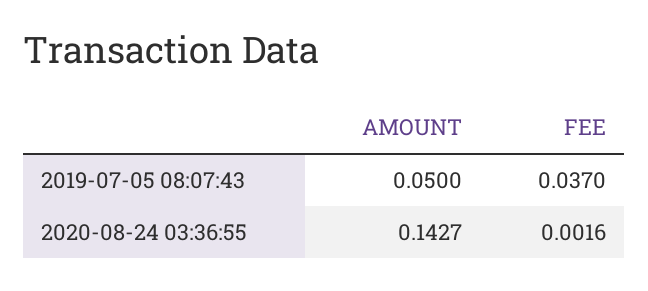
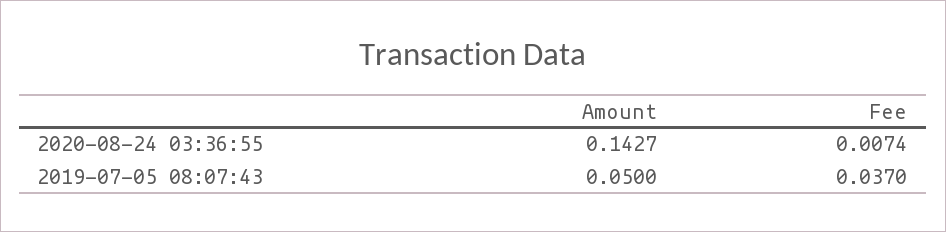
FEE, 2020-08-24 03:36:55: 0.0016 -> 0.0074

